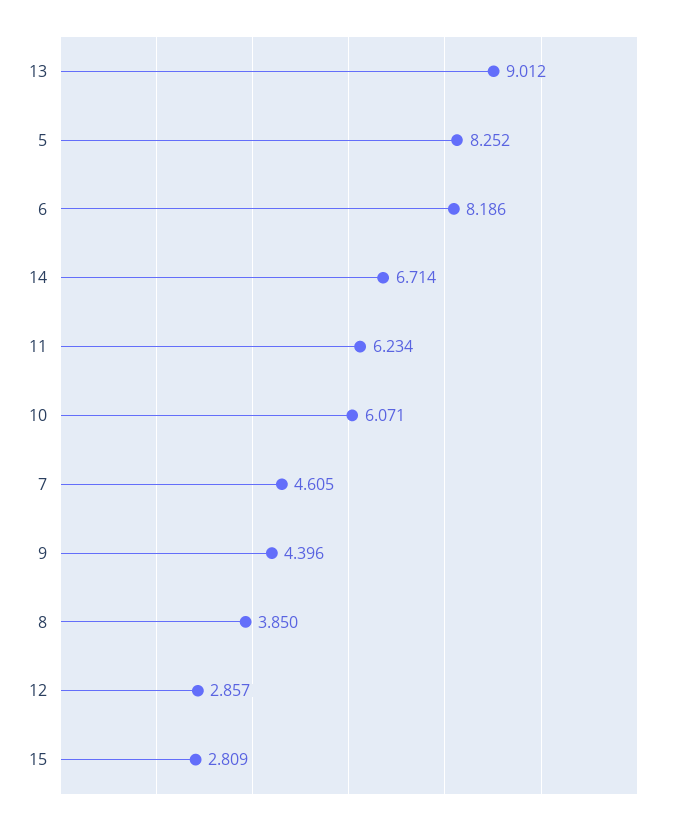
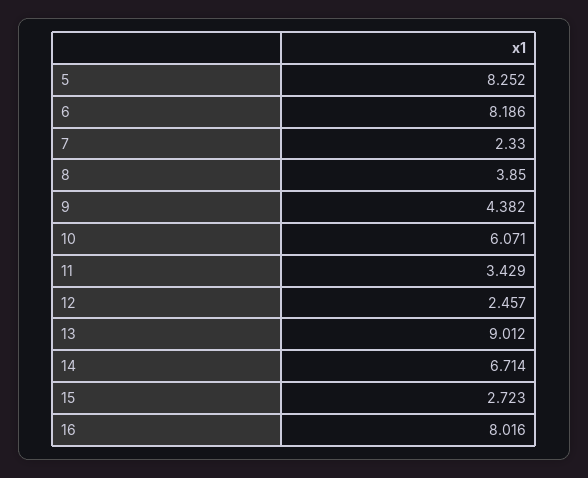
11: 6.234 -> 3.429
7: 4.605 -> 2.33
9: 4.396 -> 4.382
12: 2.857 -> 2.457
15: 2.809 -> 2.723
16: none -> 8.016

